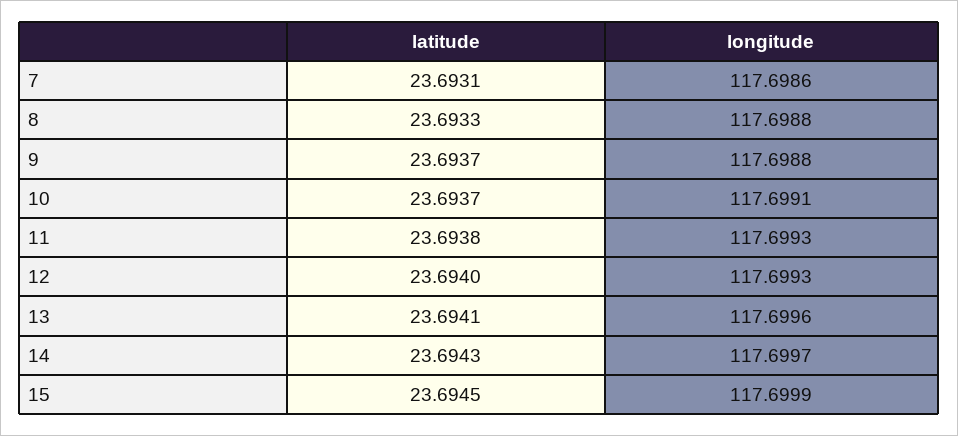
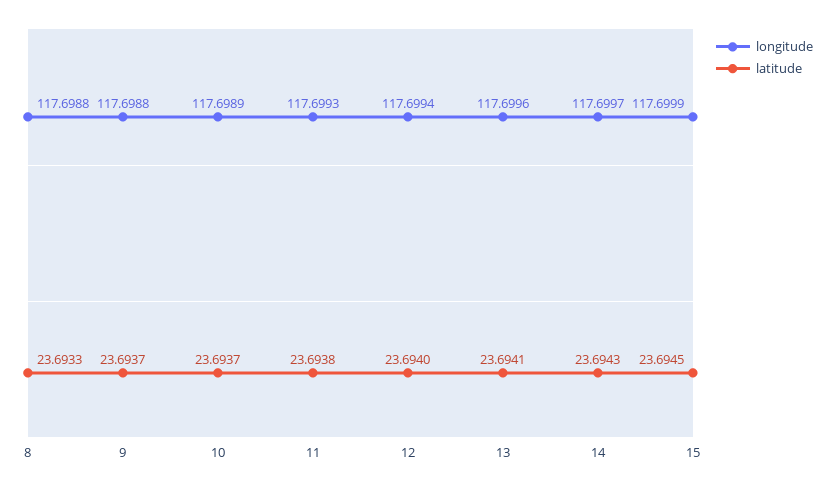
latitude, 7: 23.6931 -> none
longitude, 7: 117.6986 -> none
longitude, 10: 117.6991 -> 117.6989
longitude, 12: 117.6993 -> 117.6994

